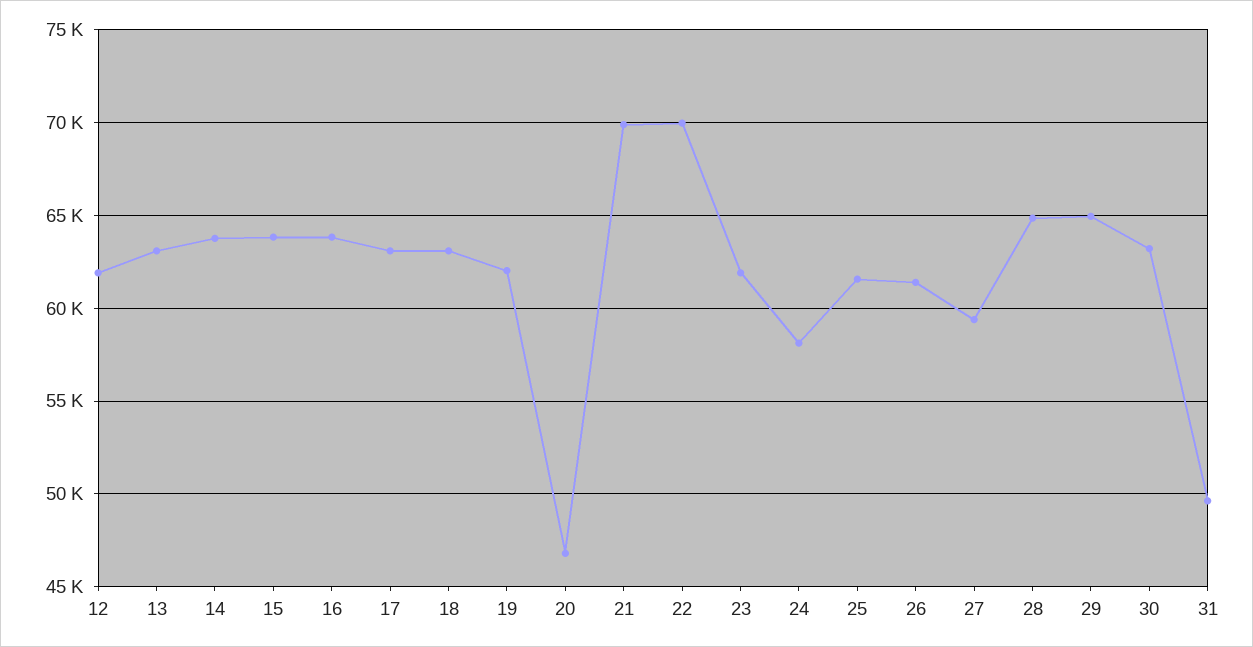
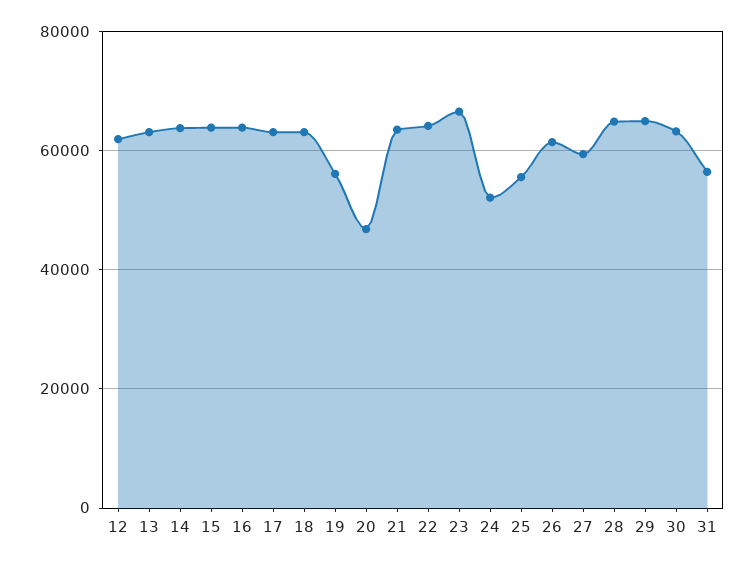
19: 62000 -> 56000
21: 70000 -> 64000
22: 70000 -> 64000
23: 62000 -> 66000
24: 58000 -> 52000
25: 61500 -> 56000
31: 49500 -> 56000

